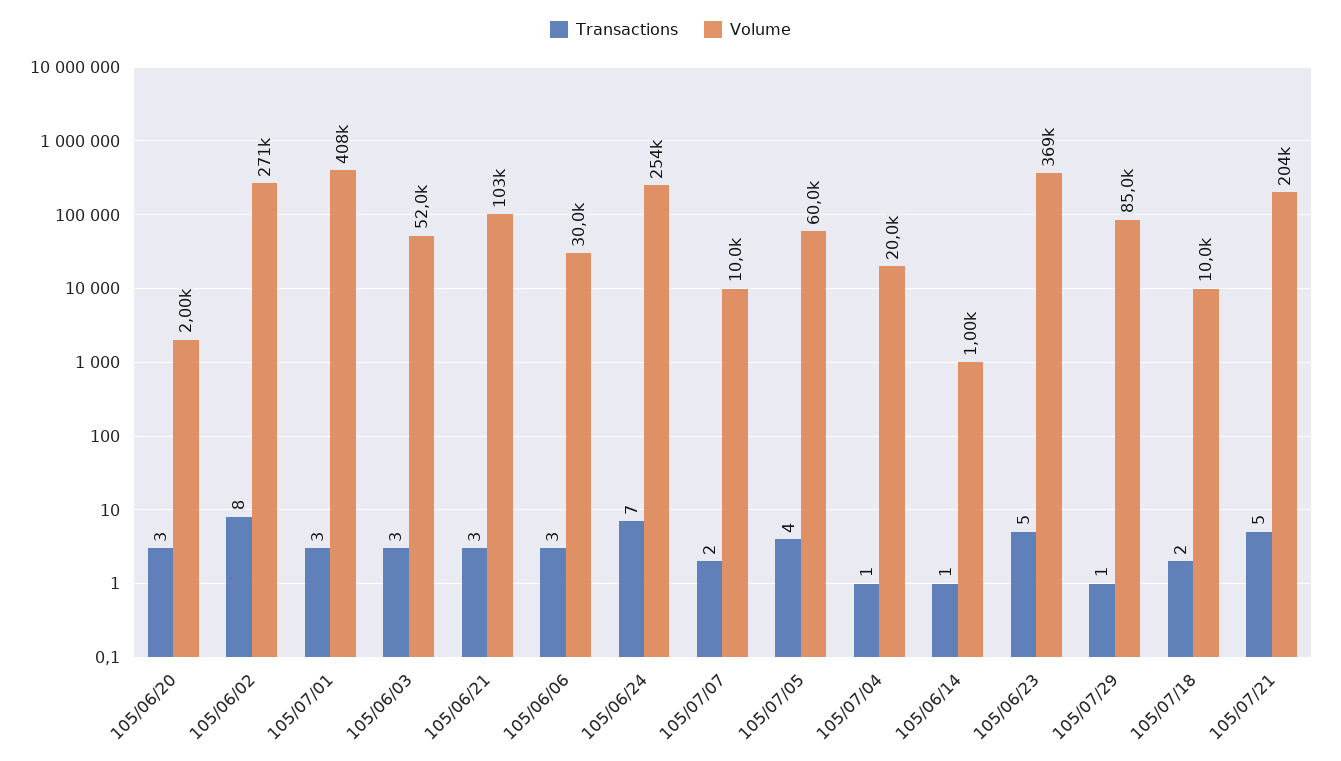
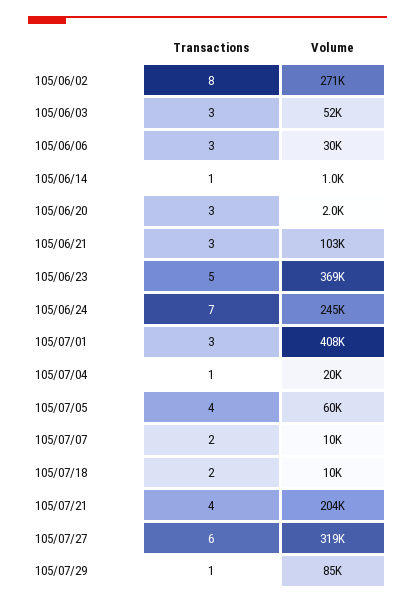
Volume, 105/06/24: 254000 -> 245000
Transactions, 105/07/21: 5 -> 4
Transactions, 105/07/27: none -> 6
Volume, 105/07/27: none -> 319000

